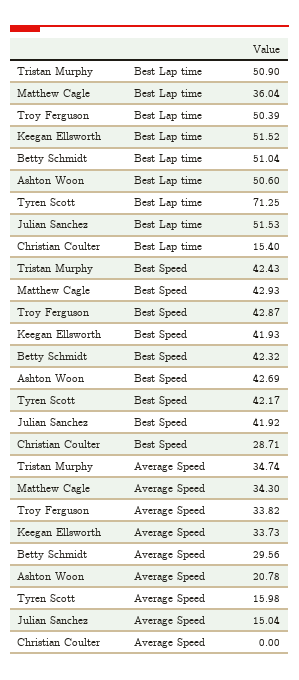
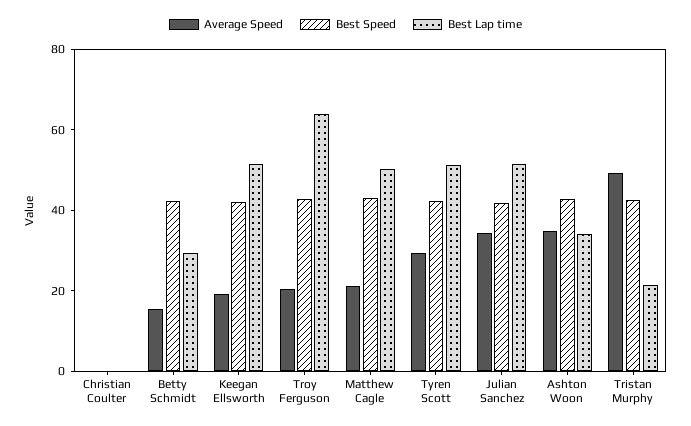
Best Lap time, Tristan Murphy: 50.9 -> 20
Best Lap time, Matthew Cagle: 36.04 -> 50
Best Lap time, Troy Ferguson: 50.39 -> 65
Best Lap time, Betty Schmidt: 51.04 -> 30
Best Lap time, Ashton Woon: 50.6 -> 35
Best Lap time, Tyren Scott: 71.25 -> 50
Best Lap time, Christian Coulter: 15.4 -> 0
Best Speed, Christian Coulter: 28.71 -> 0
Average Speed, Tristan Murphy: 34.74 -> 50
Average Speed, Matthew Cagle: 34.3 -> 20
Average Speed, Troy Ferguson: 33.82 -> 20
Average Speed, Keegan Ellsworth: 33.73 -> 20
Average Speed, Betty Schmidt: 29.56 -> 15
Average Speed, Ashton Woon: 20.78 -> 35
Average Speed, Tyren Scott: 15.98 -> 30
Average Speed, Julian Sanchez: 15.04 -> 35

